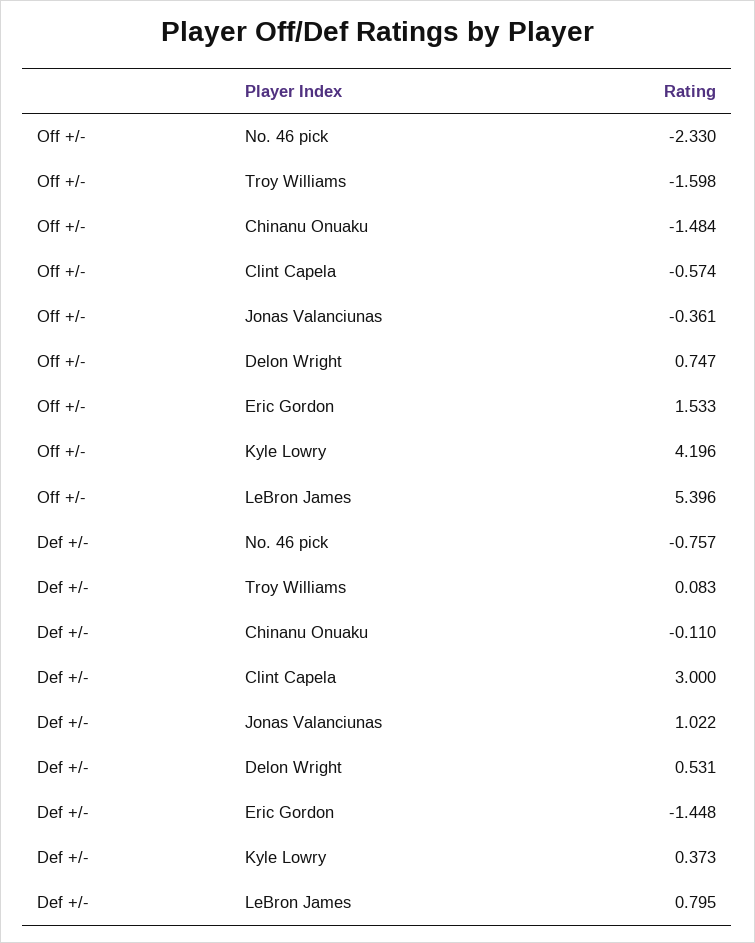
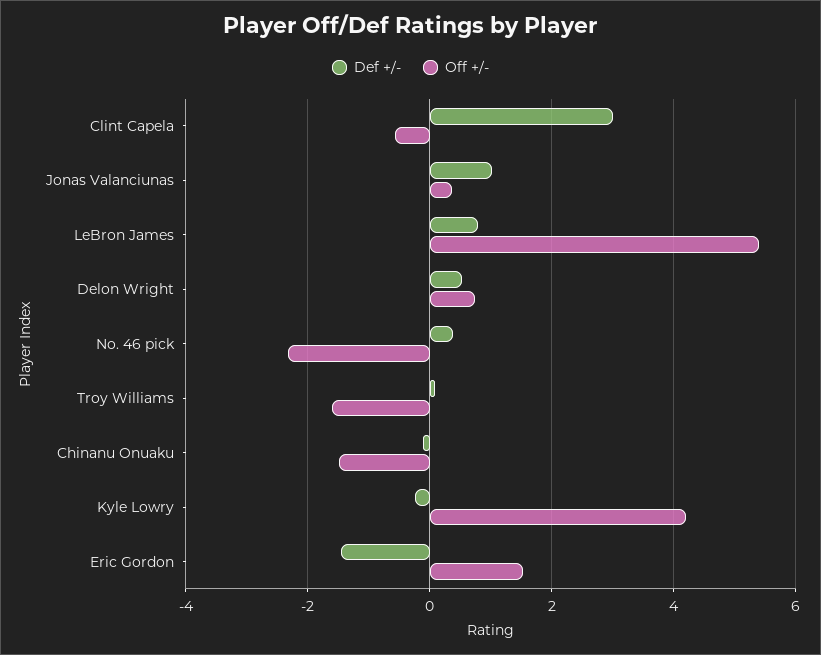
Off +/-, Jonas Valanciunas: -0.361 -> 0.4
Def +/-, No. 46 pick: -0.757 -> 0.4
Def +/-, Kyle Lowry: 0.373 -> -0.2

